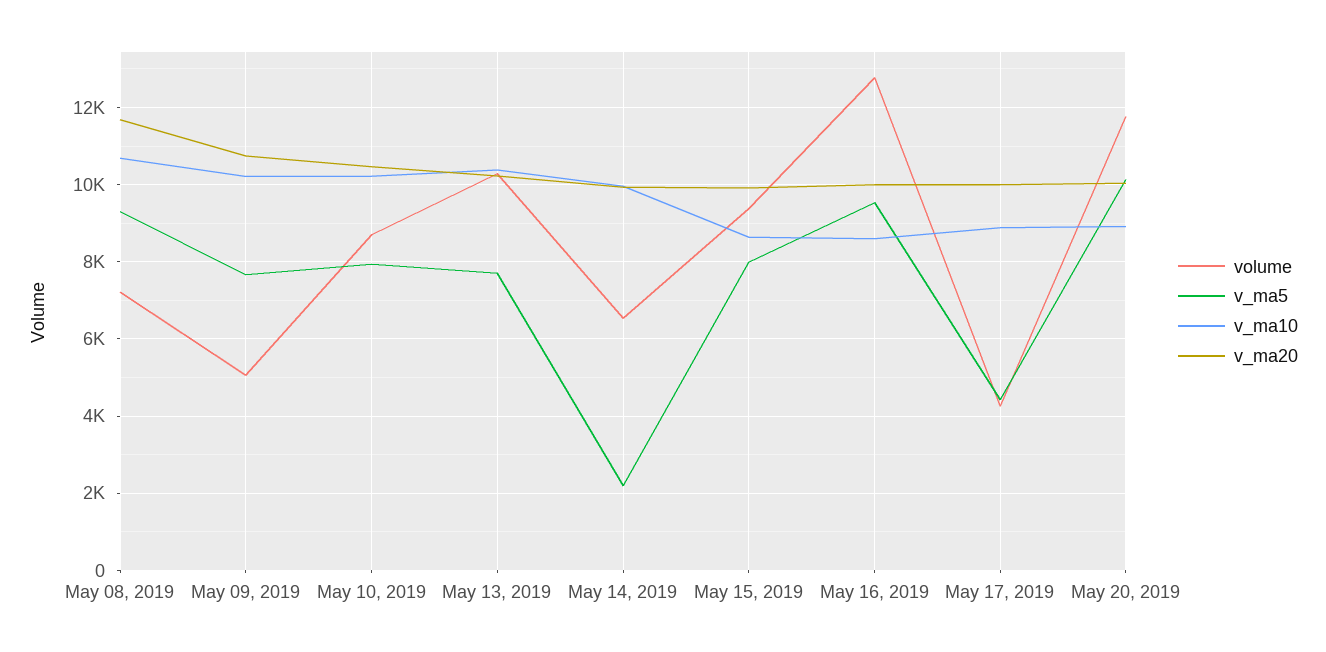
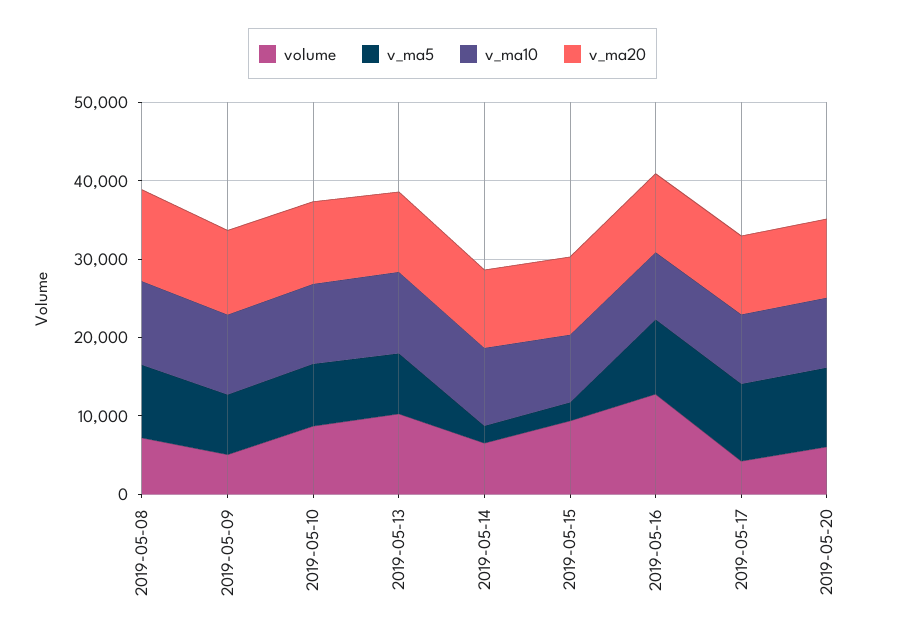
v_ma5, May 15, 2019: 8000 -> 2000
v_ma5, May 17, 2019: 4400 -> 10000
volume, May 20, 2019: 11800 -> 6000

